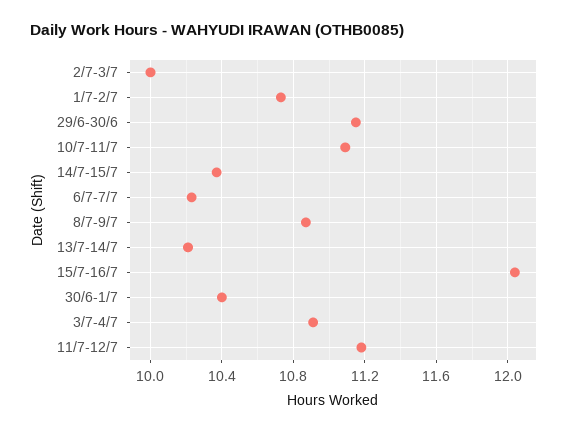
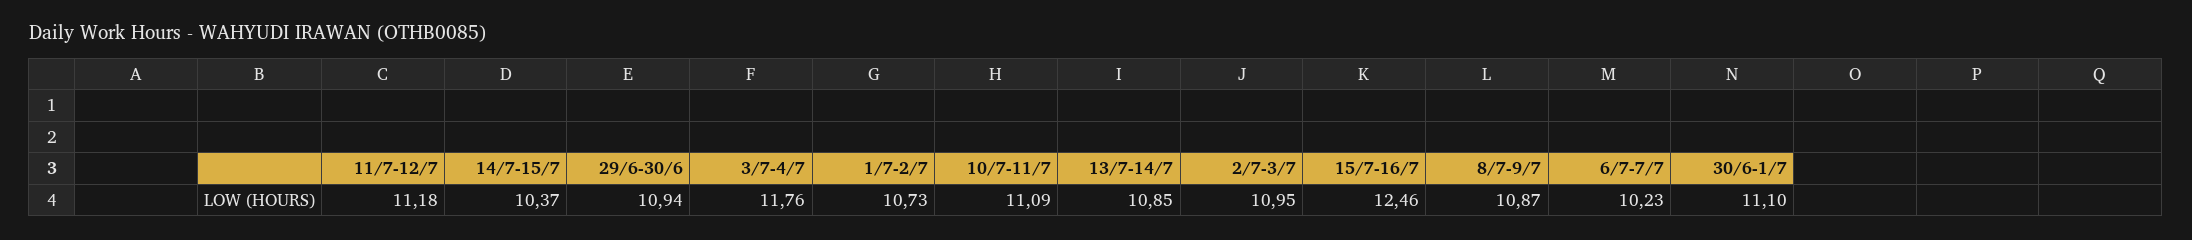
2/7-3/7: 10 -> 10.95
29/6-30/6: 11.15 -> 10.94
13/7-14/7: 10.2 -> 10.85
15/7-16/7: 12.05 -> 12.46
30/6-1/7: 10.4 -> 11.1
3/7-4/7: 10.9 -> 11.76

